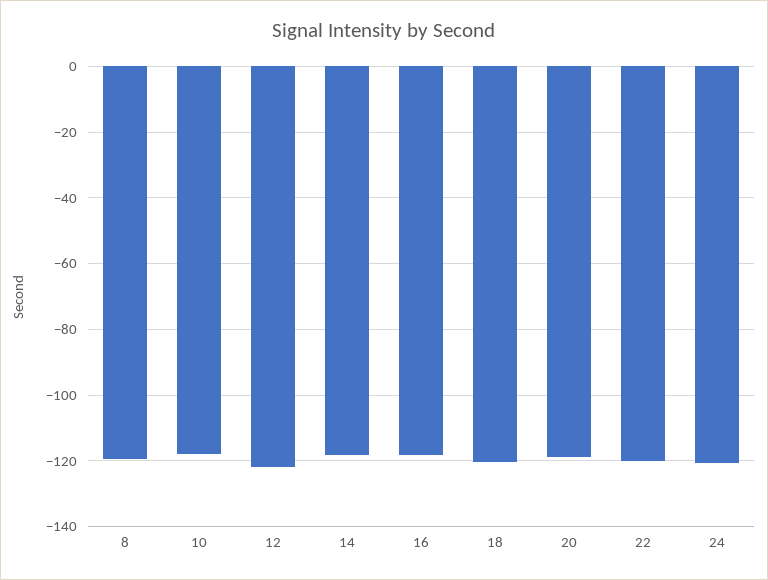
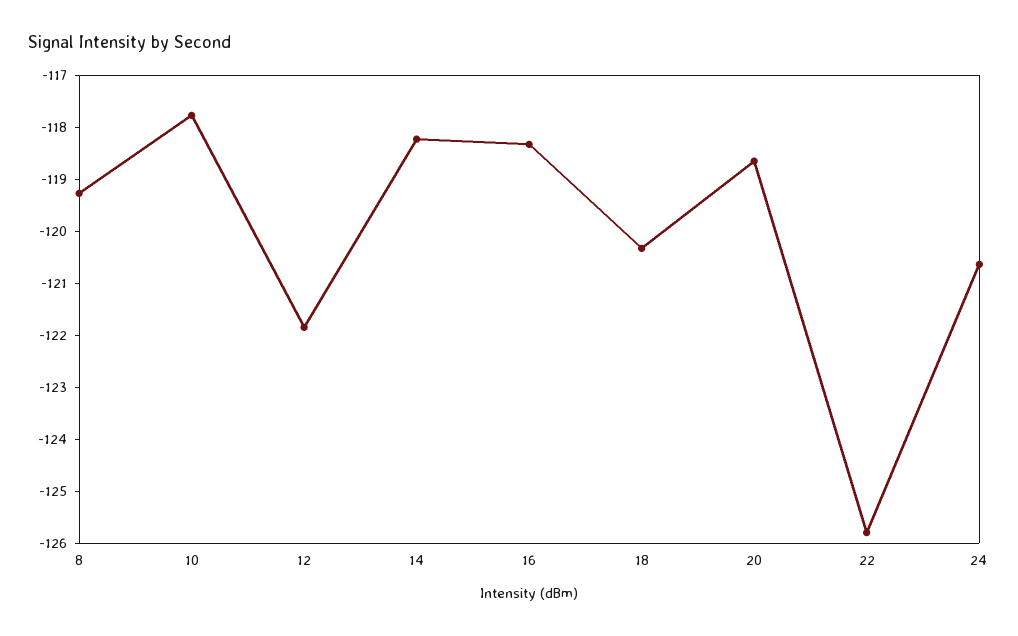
22: -120 -> -125.8

